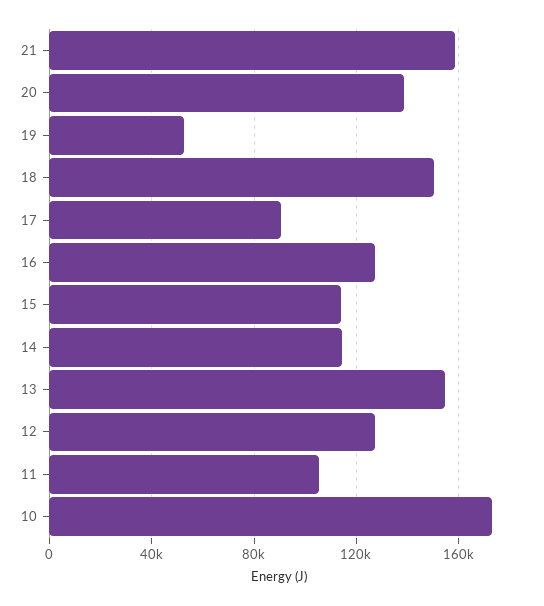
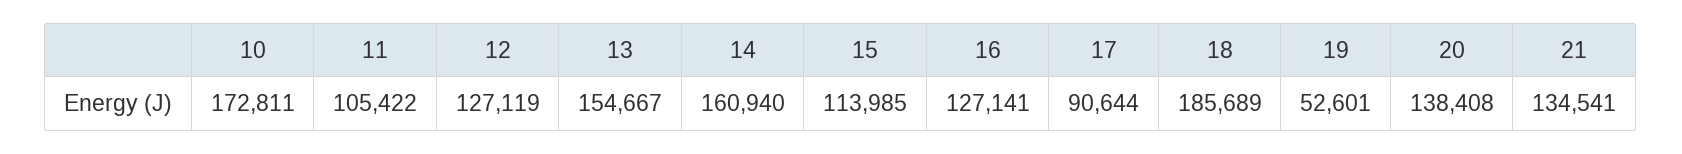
21: 160000 -> 134541
18: 150000 -> 185689
14: 115000 -> 160940

